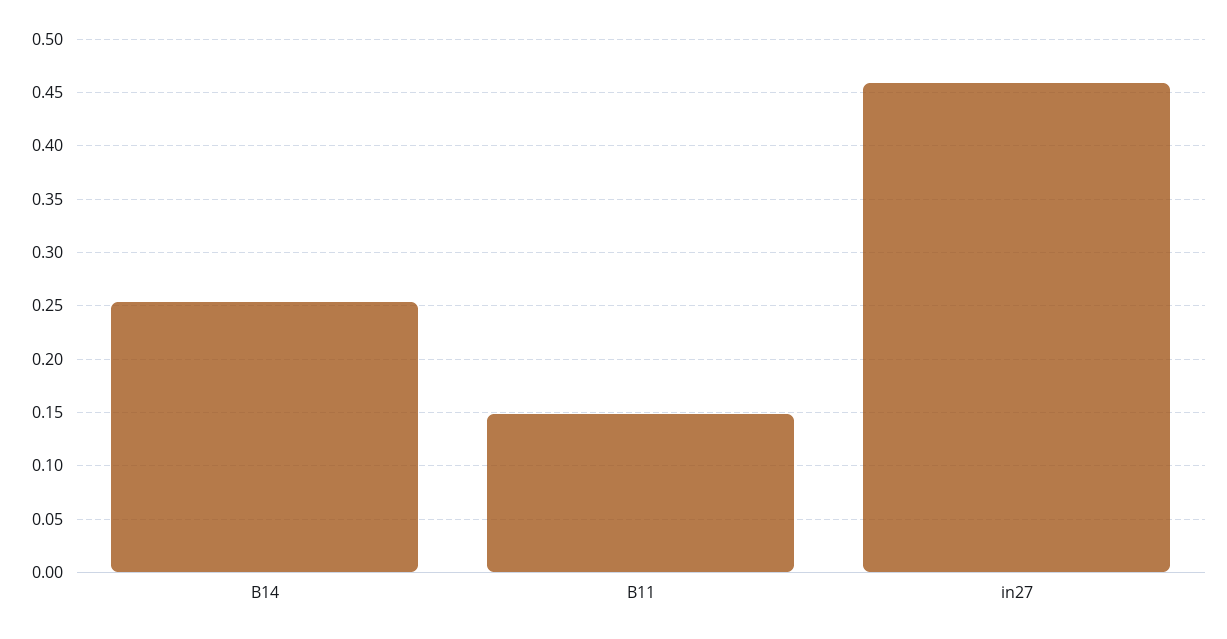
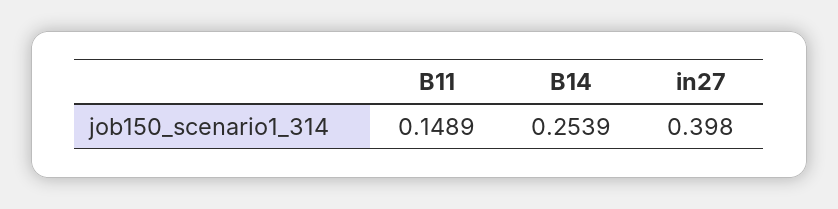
in27: 0.46 -> 0.398

